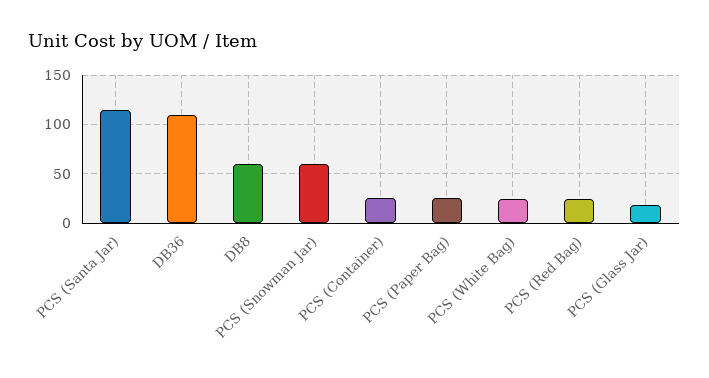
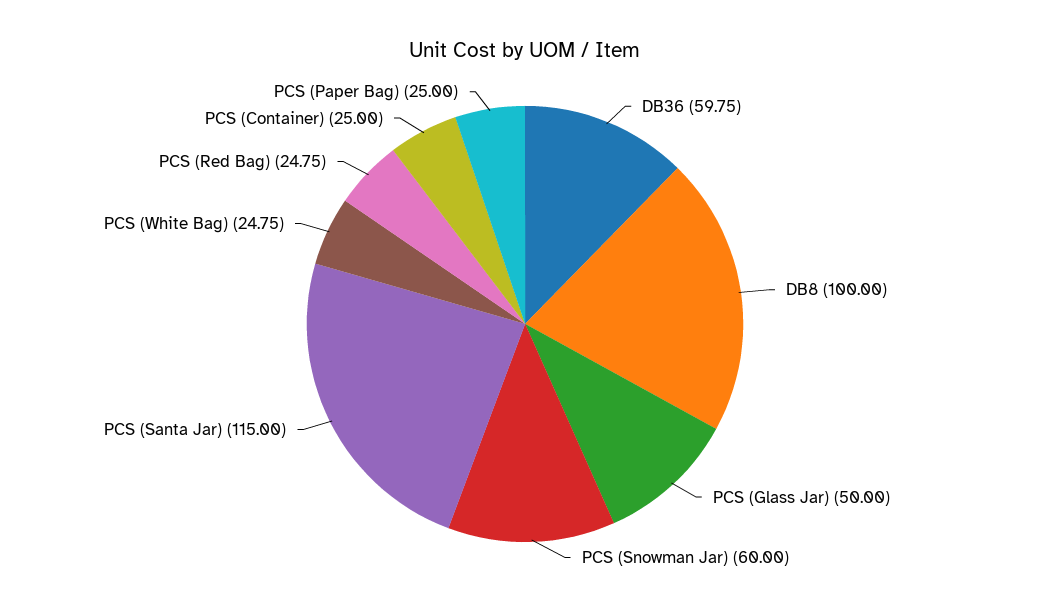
DB36: 110 -> 59.75
DB8: 60 -> 100
PCS (Glass Jar): 20 -> 50

